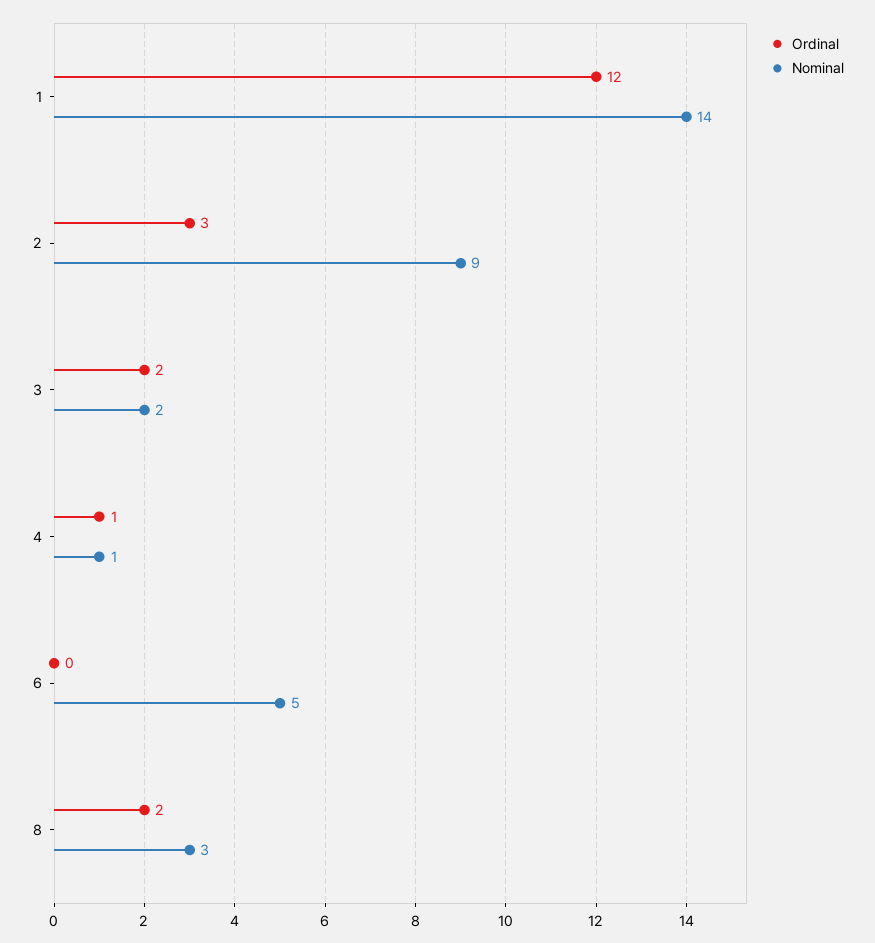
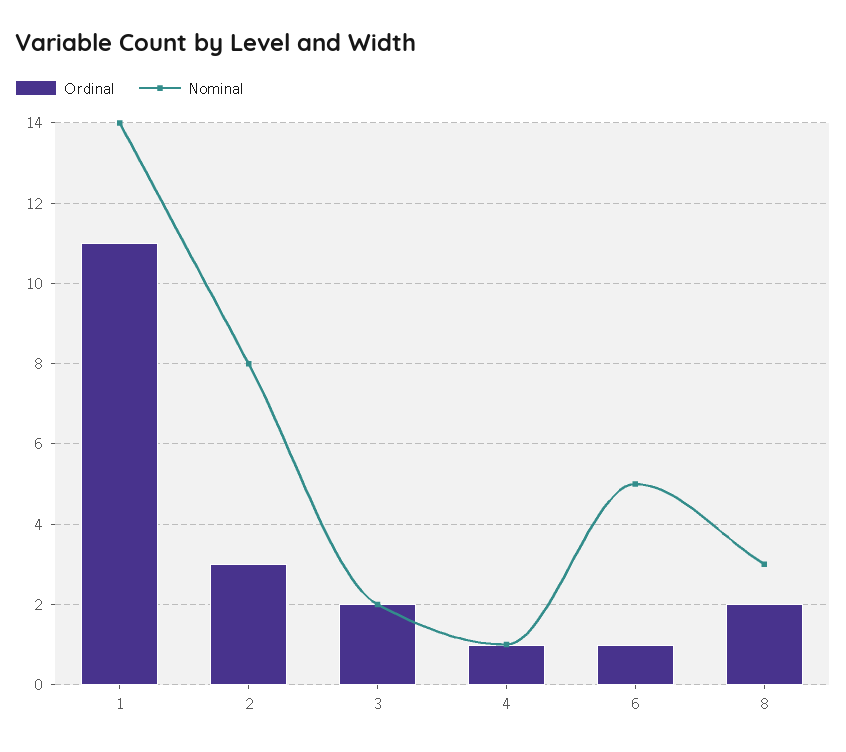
Ordinal, 1: 12 -> 11
Nominal, 2: 9 -> 8
Ordinal, 6: 0 -> 1

